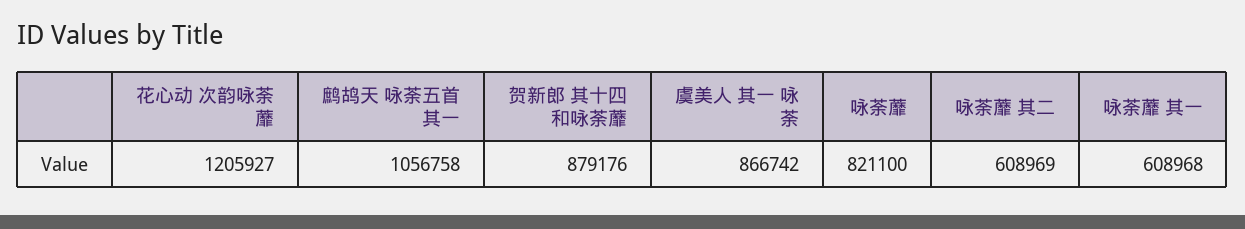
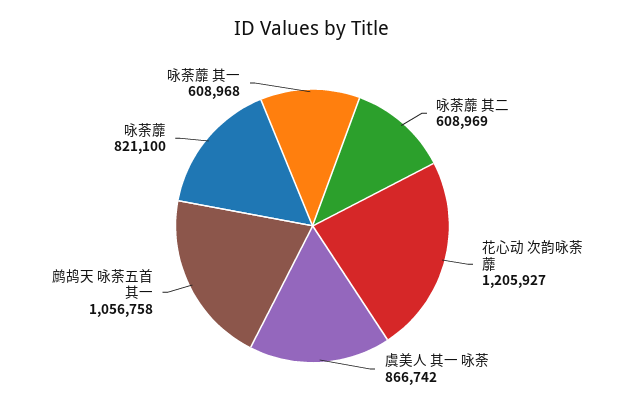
贺新郎 其十四 和咏荼蘼: 879176 -> none

